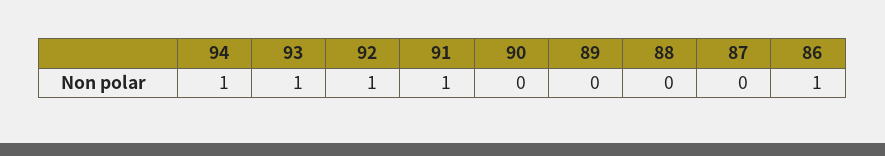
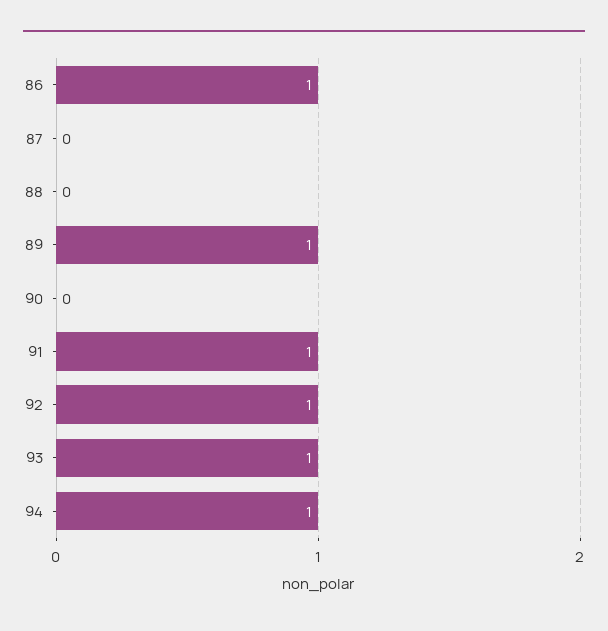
89: 0 -> 1

